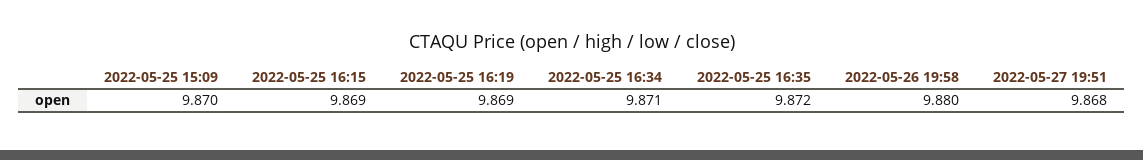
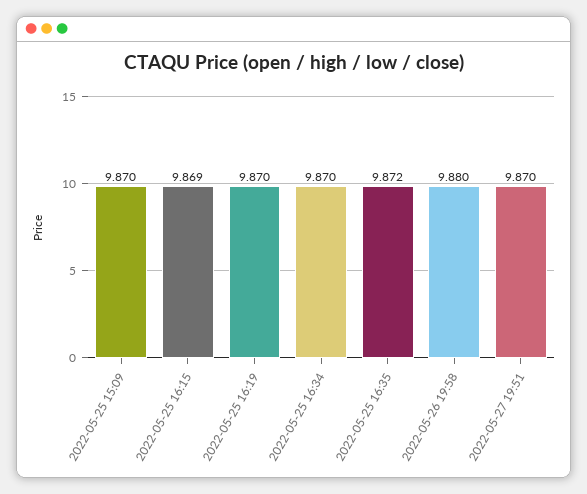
2022-05-25 16:19: 9.869 -> 9.87
2022-05-25 16:34: 9.871 -> 9.87
2022-05-27 19:51: 9.868 -> 9.87

